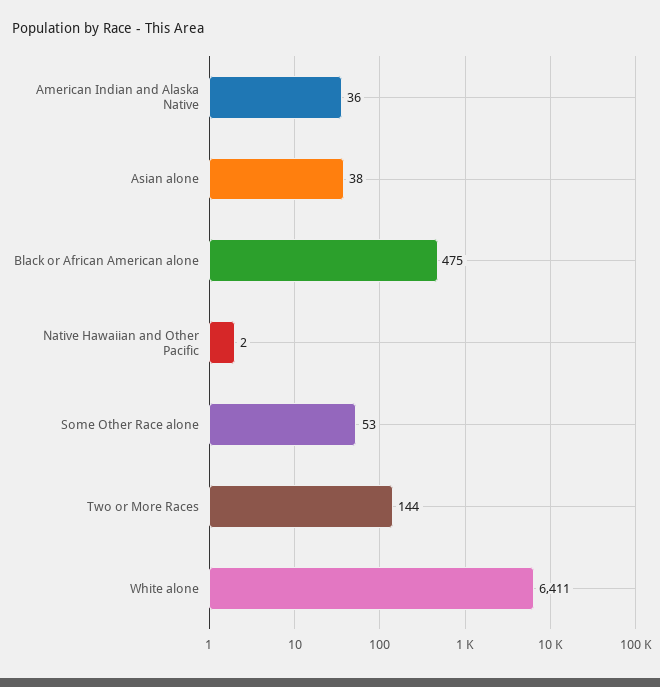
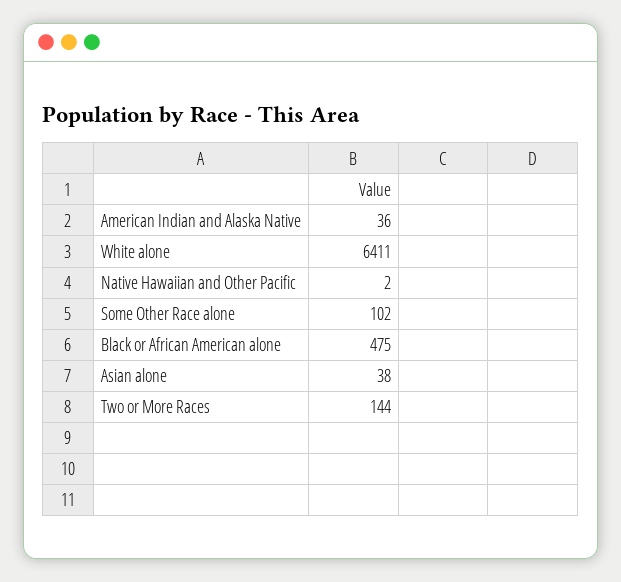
Some Other Race alone: 53 -> 102

